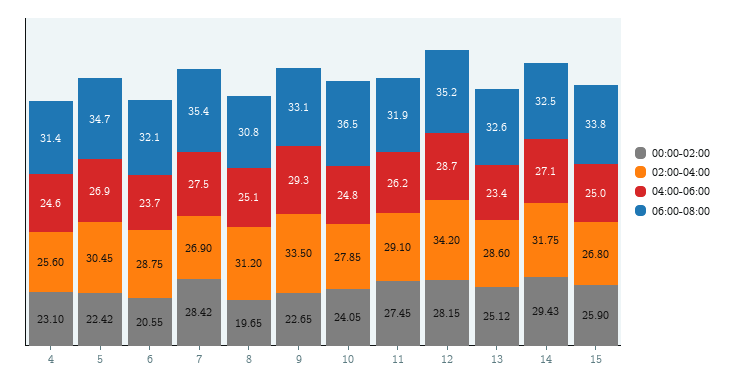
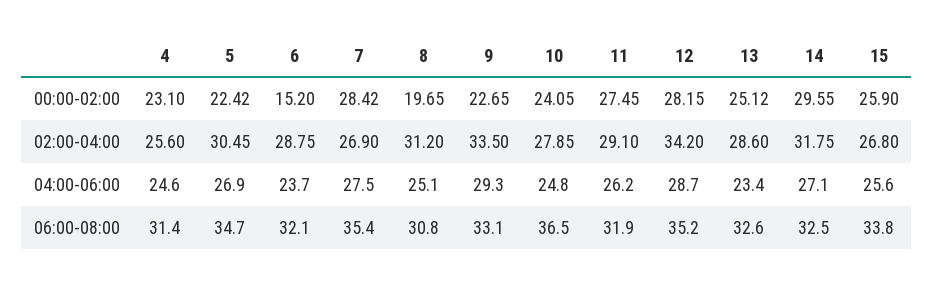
00:00-02:00, 6: 20.55 -> 15.2
00:00-02:00, 14: 29.43 -> 29.55
04:00-06:00, 15: 25 -> 25.6

